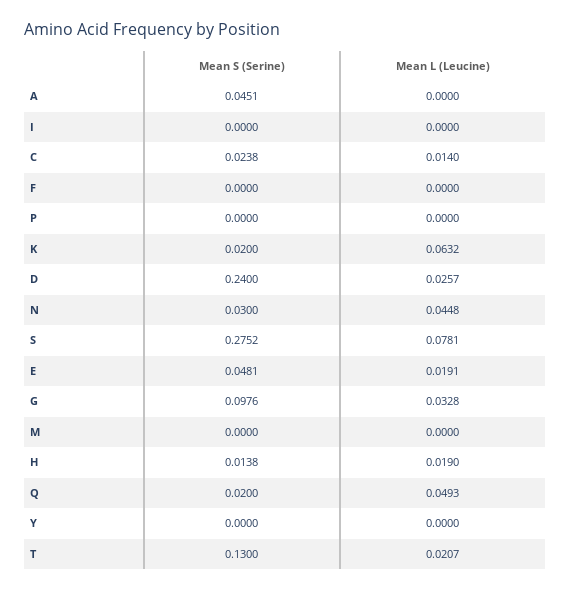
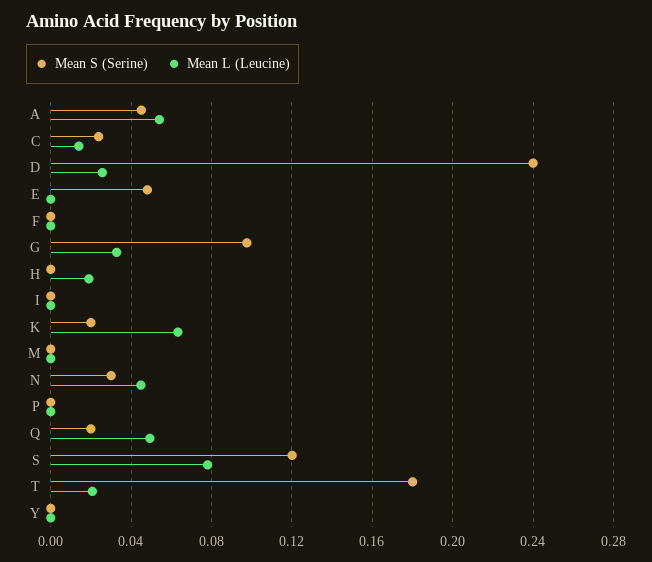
Mean L (Leucine), A: 0 -> 0.055
Mean S (Serine), S: 0.2752 -> 0.12
Mean L (Leucine), E: 0.0191 -> 0
Mean S (Serine), H: 0.0138 -> 0
Mean S (Serine), T: 0.13 -> 0.18

